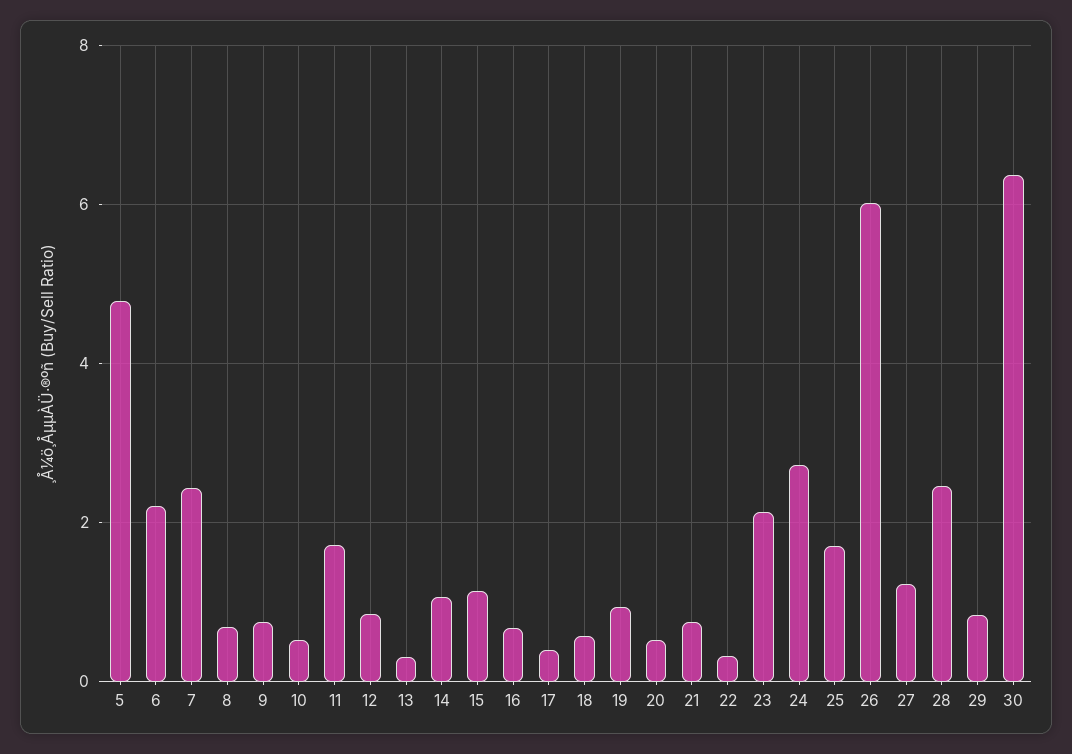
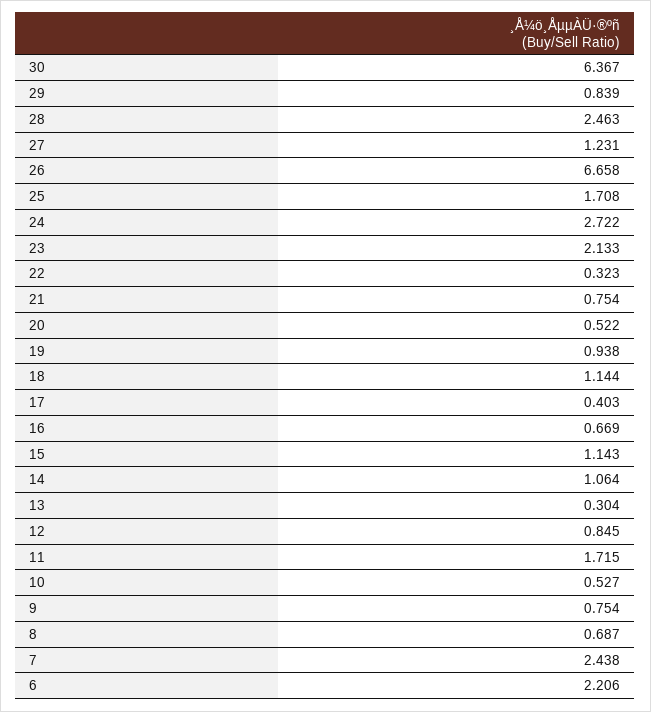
5: 4.8 -> none
18: 0.6 -> 1.144
26: 6 -> 6.658

